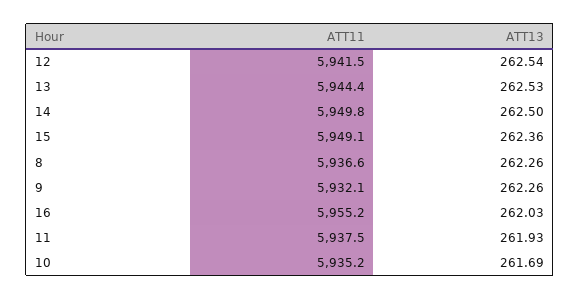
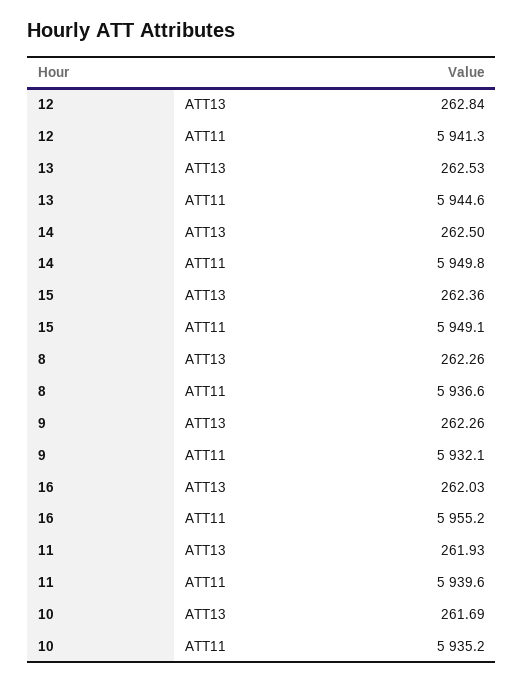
ATT11, 12: 5941.5 -> 5941.3
ATT13, 12: 262.54 -> 262.84
ATT11, 13: 5944.4 -> 5944.6
ATT11, 11: 5937.5 -> 5939.6

